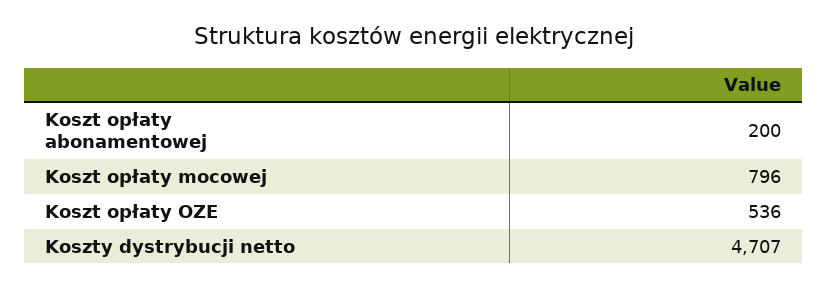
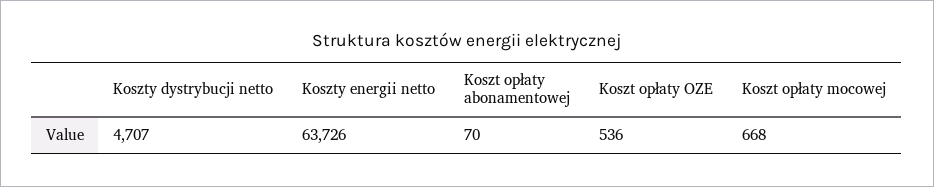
Koszt opłaty abonamentowej: 200 -> 70
Koszt opłaty mocowej: 796 -> 668
Koszty energii netto: none -> 63726

